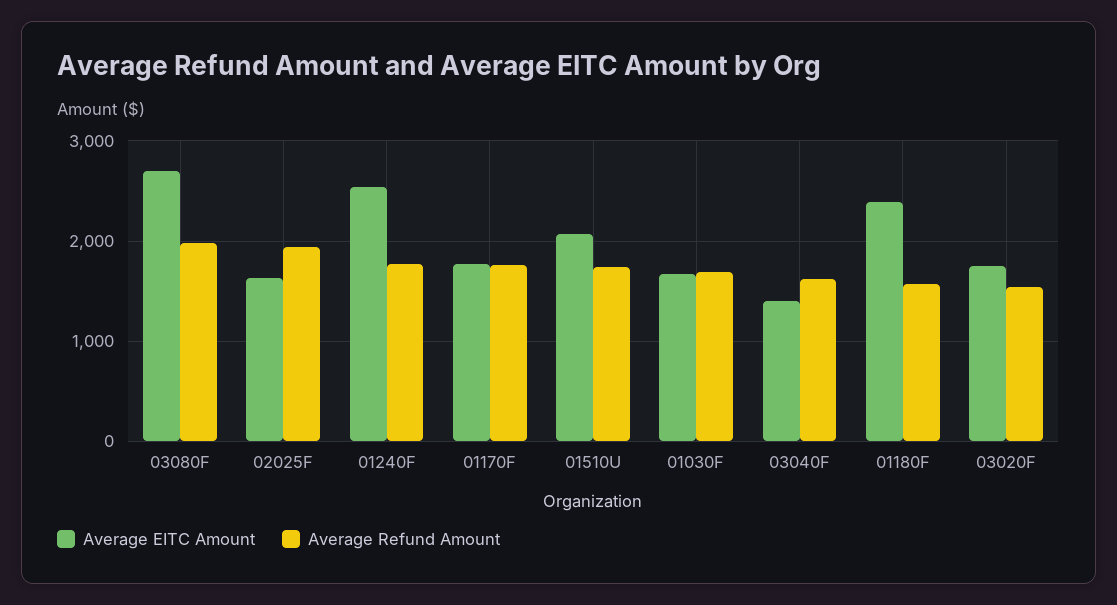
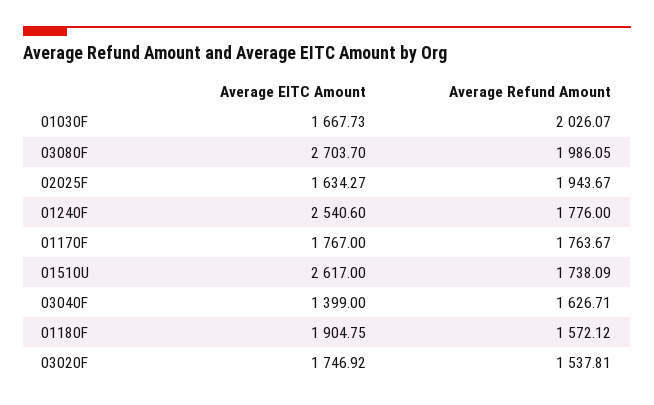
Average EITC Amount, 01510U: 2100 -> 2617
Average Refund Amount, 01030F: 1700 -> 2026.07
Average EITC Amount, 01180F: 2400 -> 1904.75

